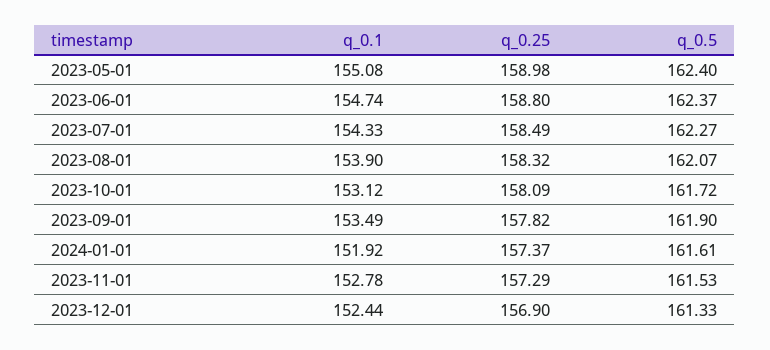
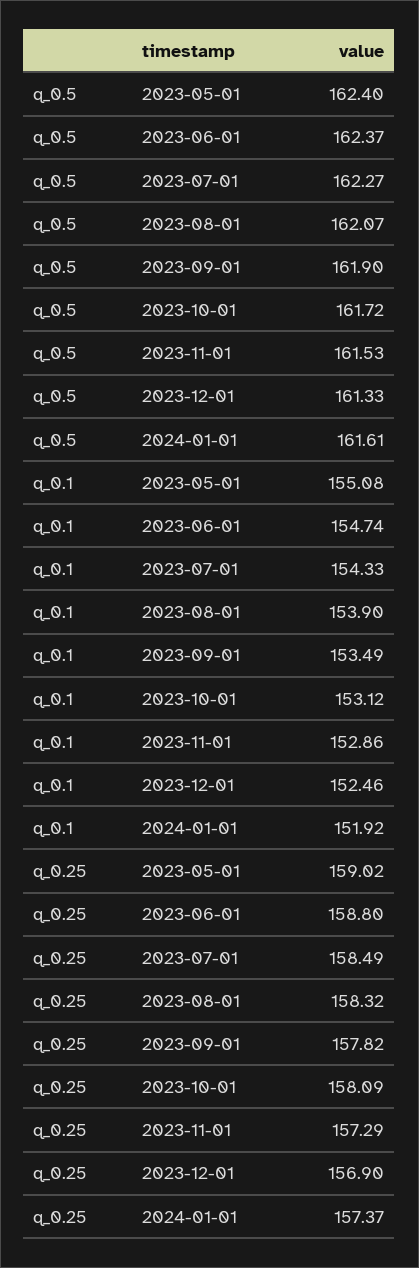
q_0.25, 2023-05-01: 158.98 -> 159.02
q_0.1, 2023-11-01: 152.78 -> 152.86
q_0.1, 2023-12-01: 152.44 -> 152.46

